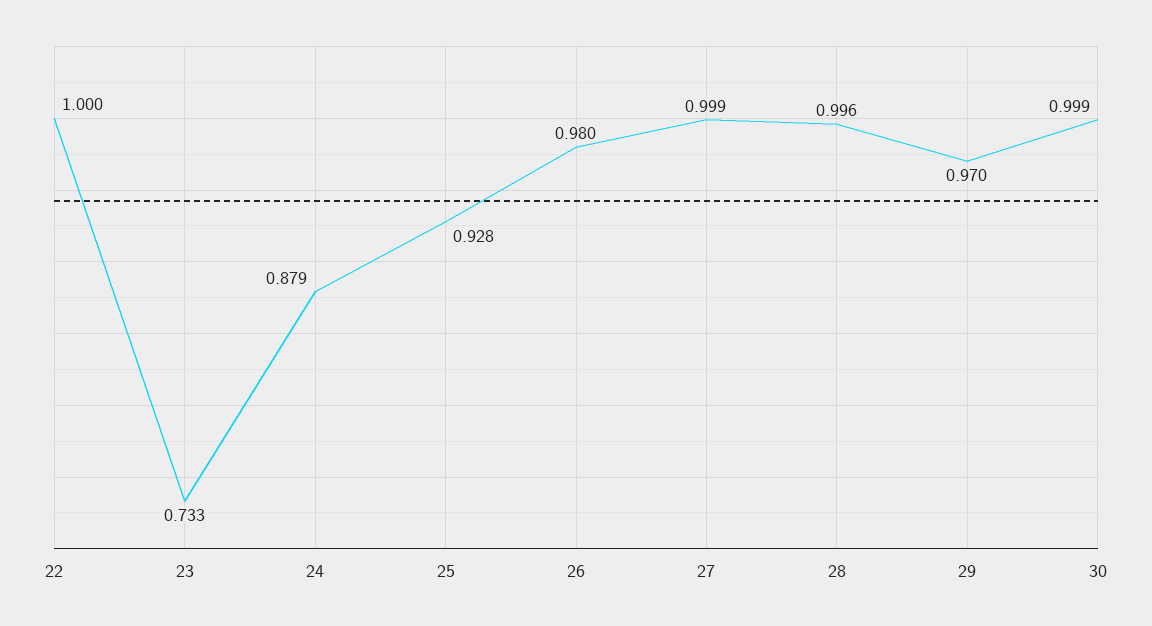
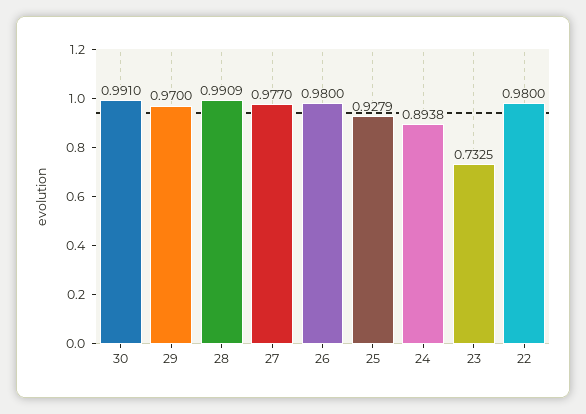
22: 1 -> 0.98
24: 0.879 -> 0.8938
27: 0.999 -> 0.977
28: 0.996 -> 0.9909
30: 0.999 -> 0.991

